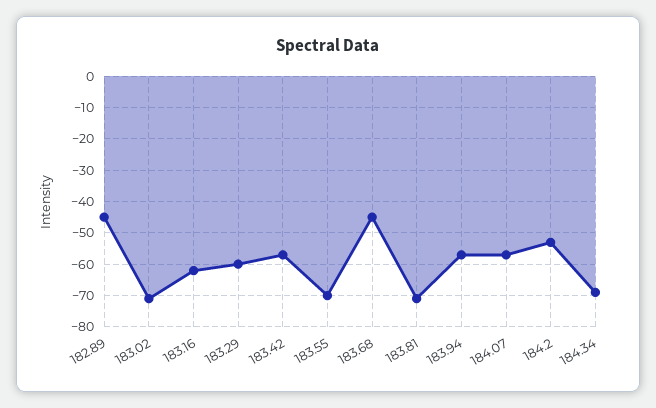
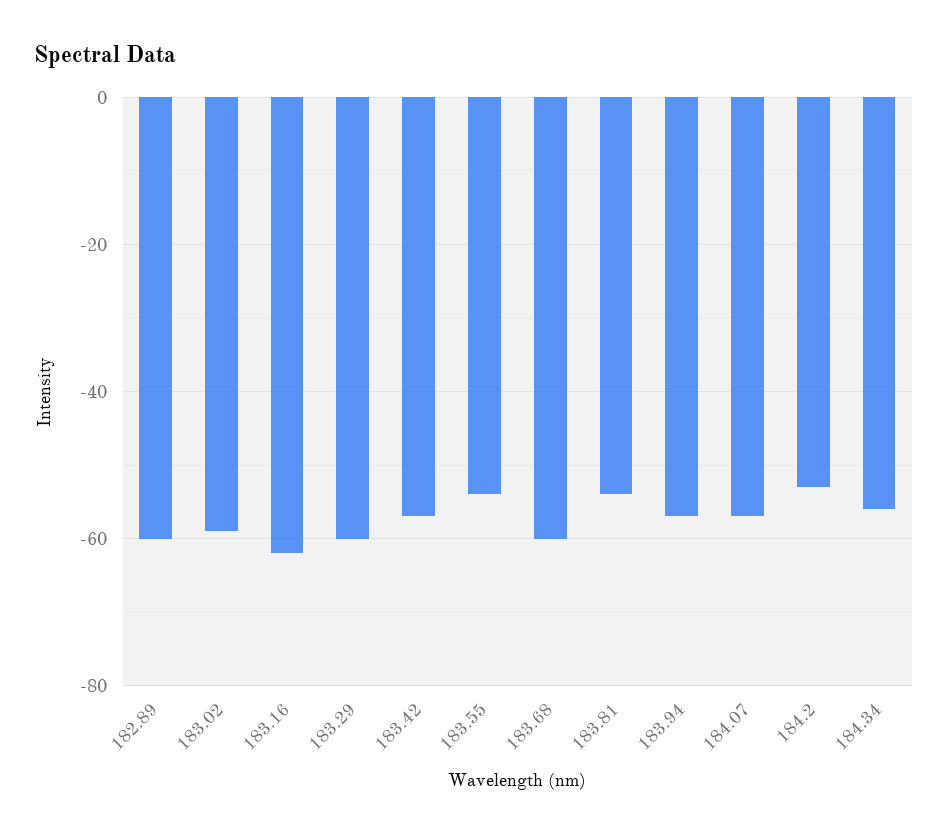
182.89: -45 -> -60
183.02: -70 -> -60
183.55: -70 -> -55
183.68: -45 -> -60
183.81: -70 -> -55
184.34: -70 -> -55

